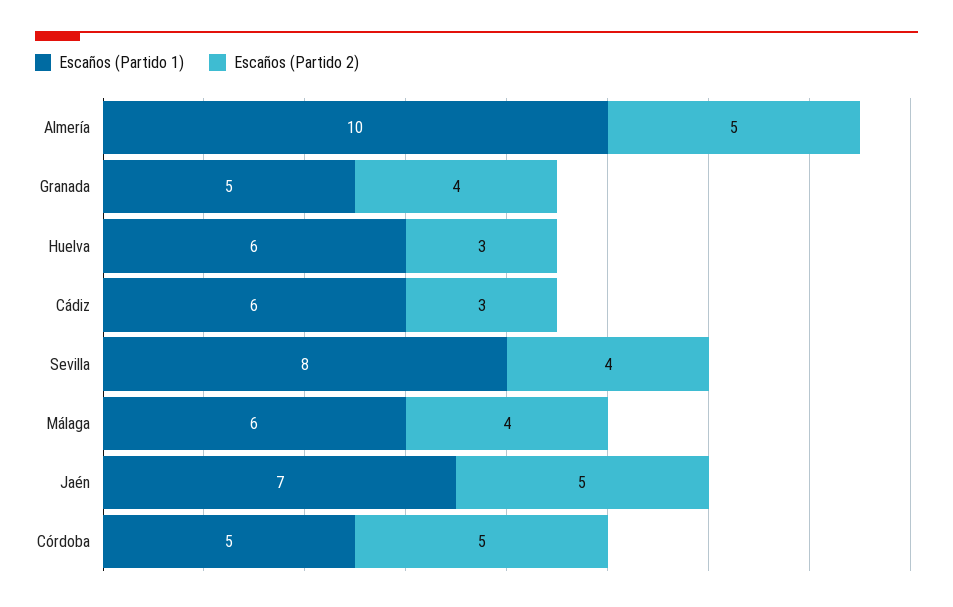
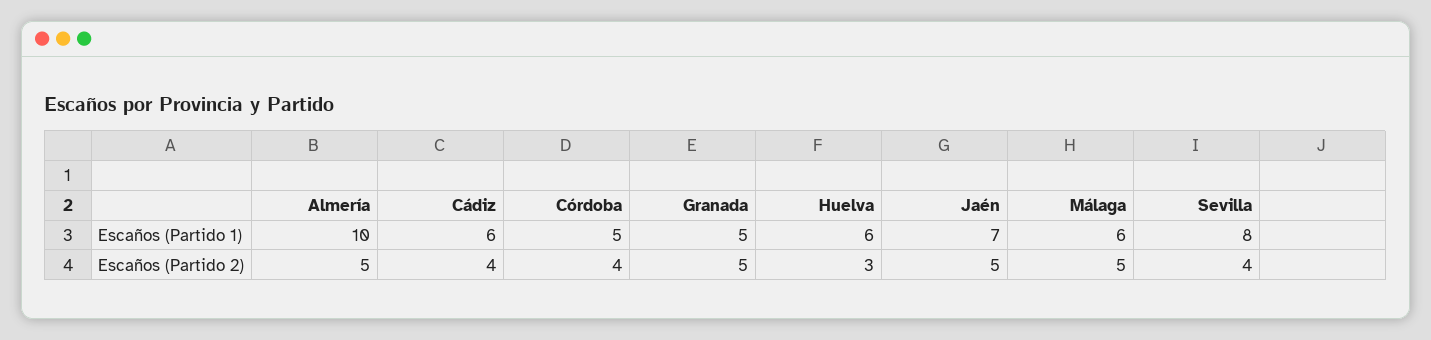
Escaños (Partido 2), Granada: 4 -> 5
Escaños (Partido 2), Cádiz: 3 -> 4
Escaños (Partido 2), Málaga: 4 -> 5
Escaños (Partido 2), Córdoba: 5 -> 4

